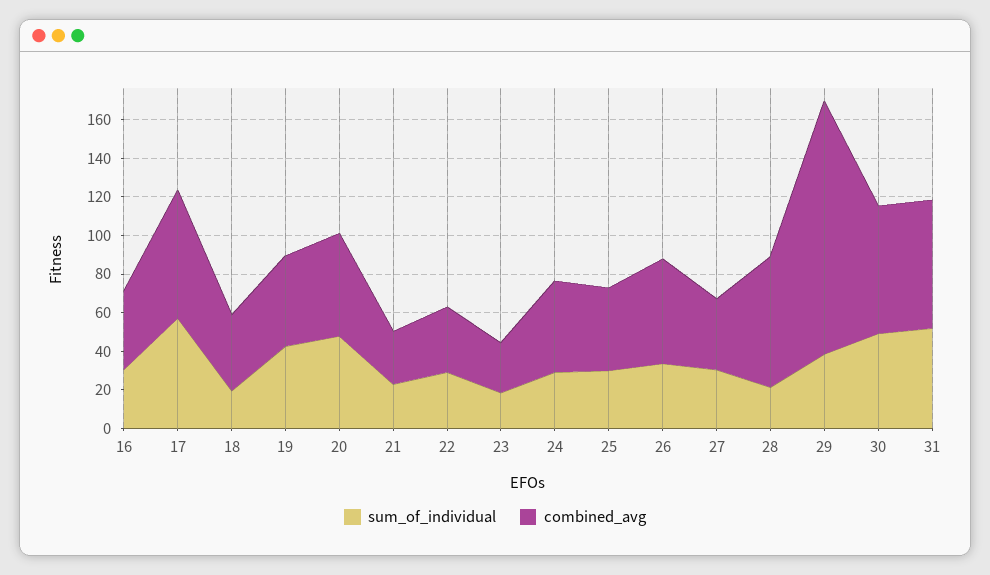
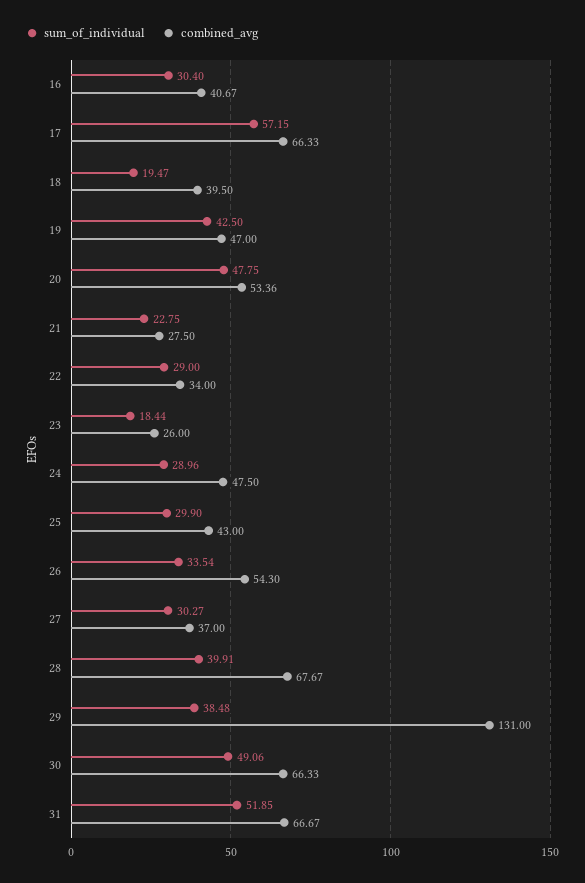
sum_of_individual, 28: 20 -> 39.91

